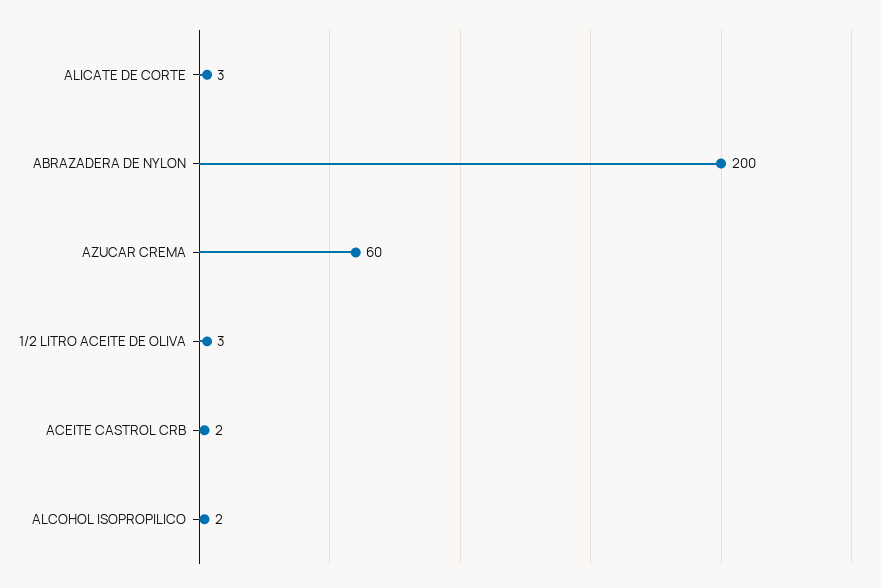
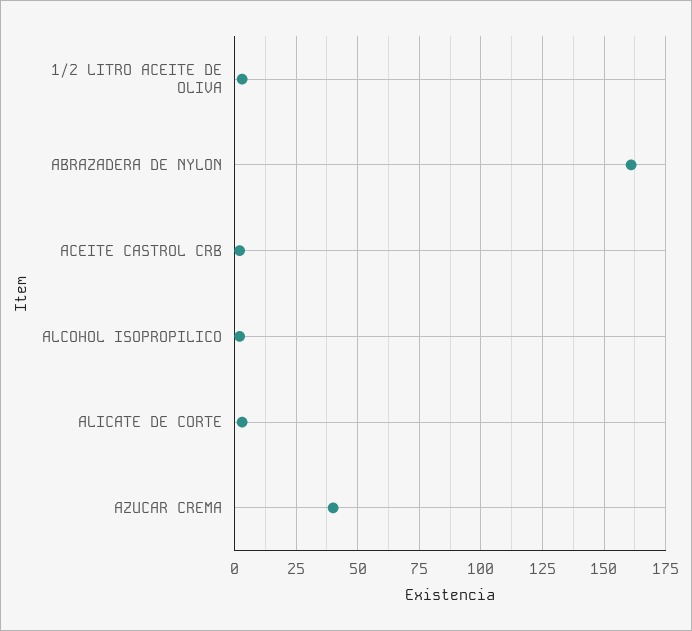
ABRAZADERA DE NYLON: 200 -> 160
AZUCAR CREMA: 60 -> 40

